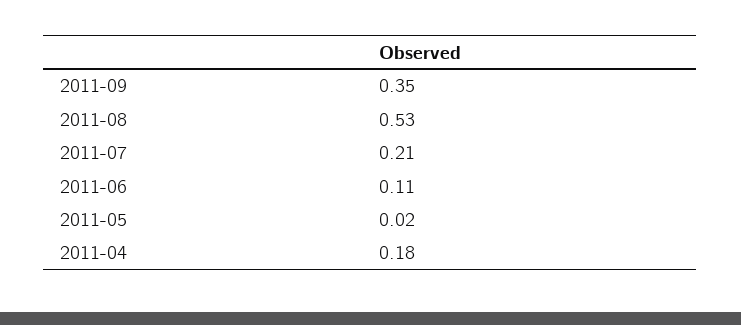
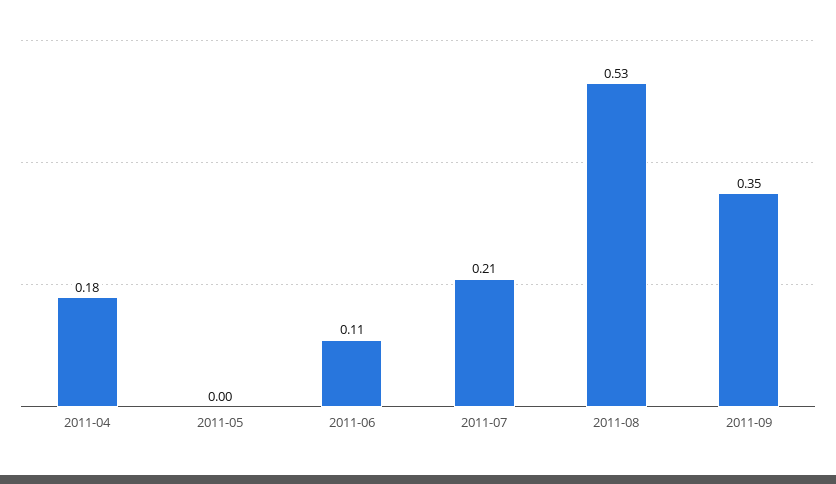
2011-05: 0.02 -> 0

